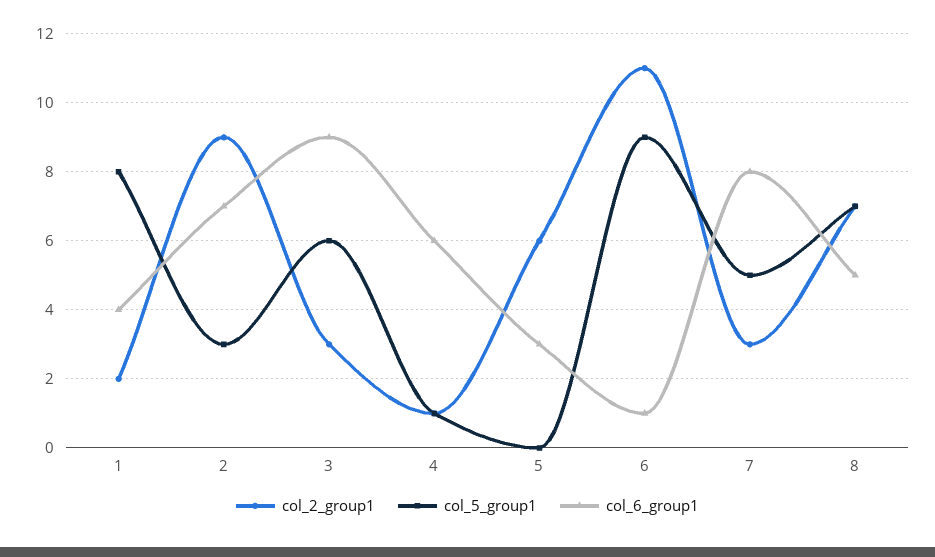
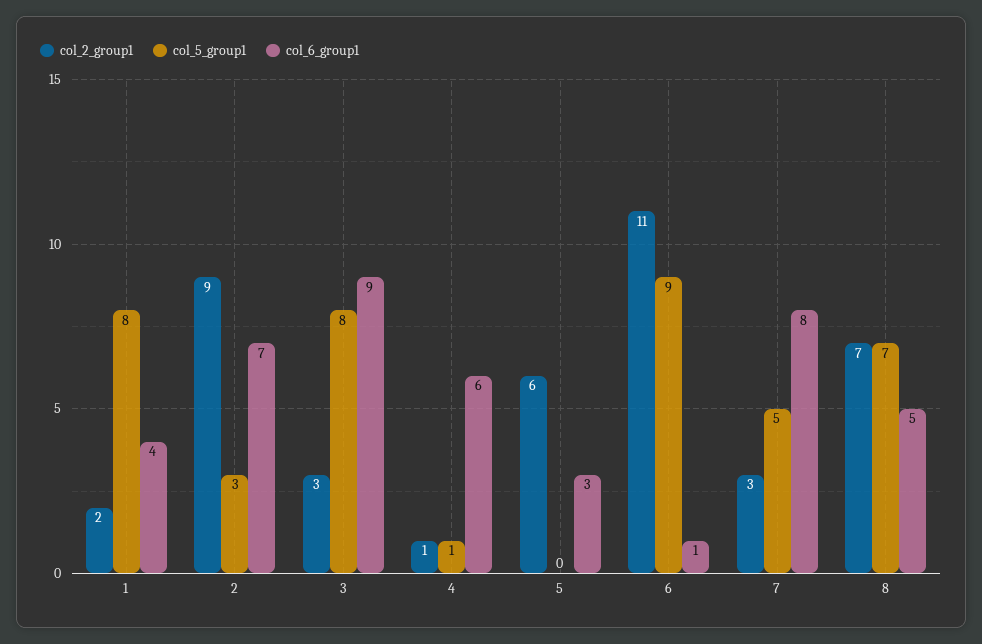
col_5_group1, 3: 6 -> 8

